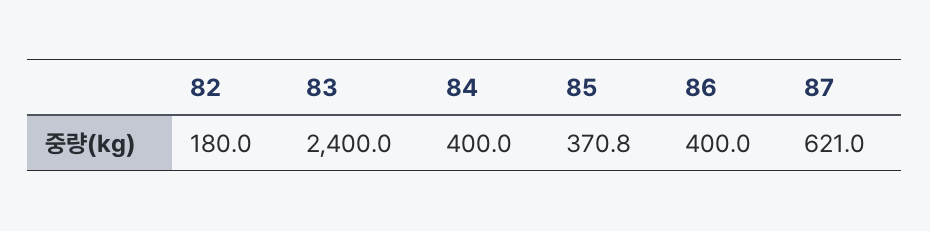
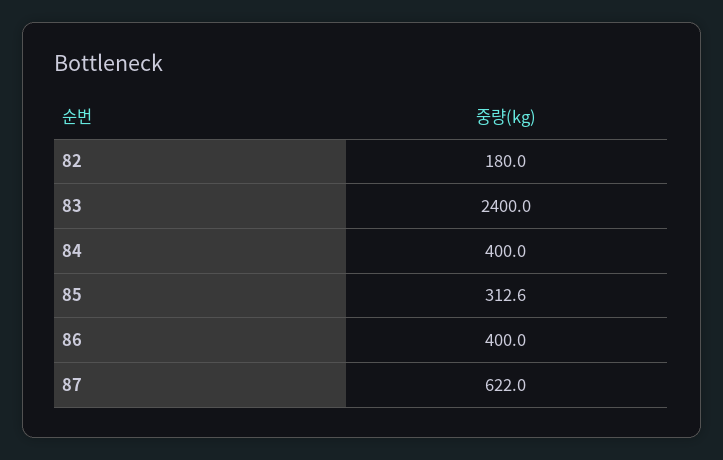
85: 370.8 -> 312.6
87: 621 -> 622

